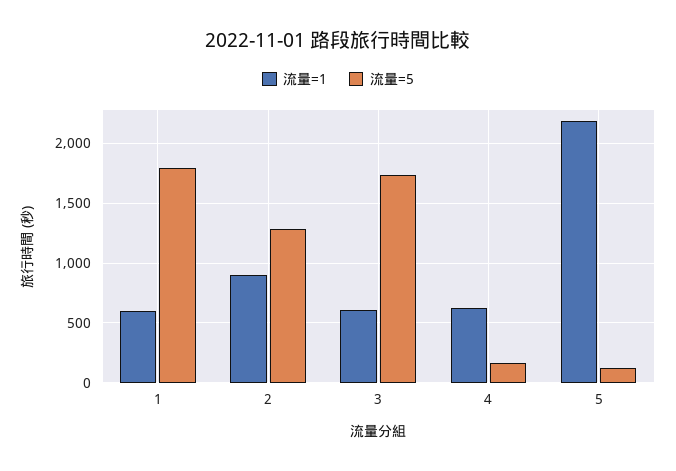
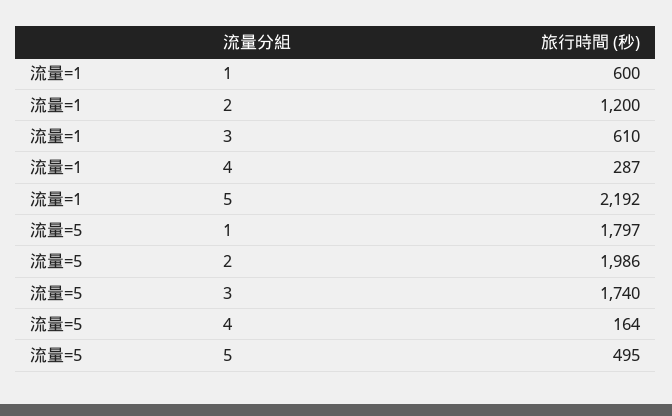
流量=1, 2: 900 -> 1200
流量=5, 2: 1300 -> 1986
流量=1, 4: 600 -> 287
流量=5, 5: 100 -> 495

